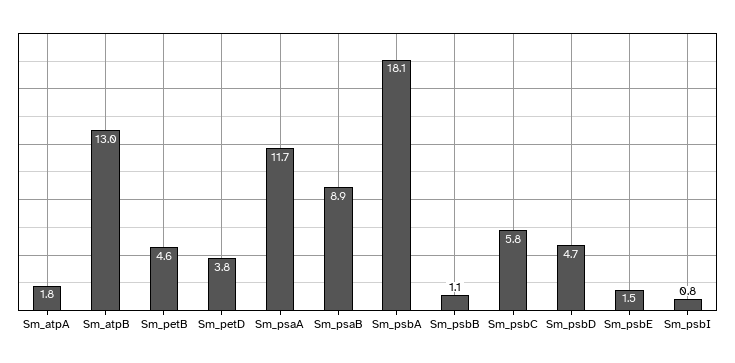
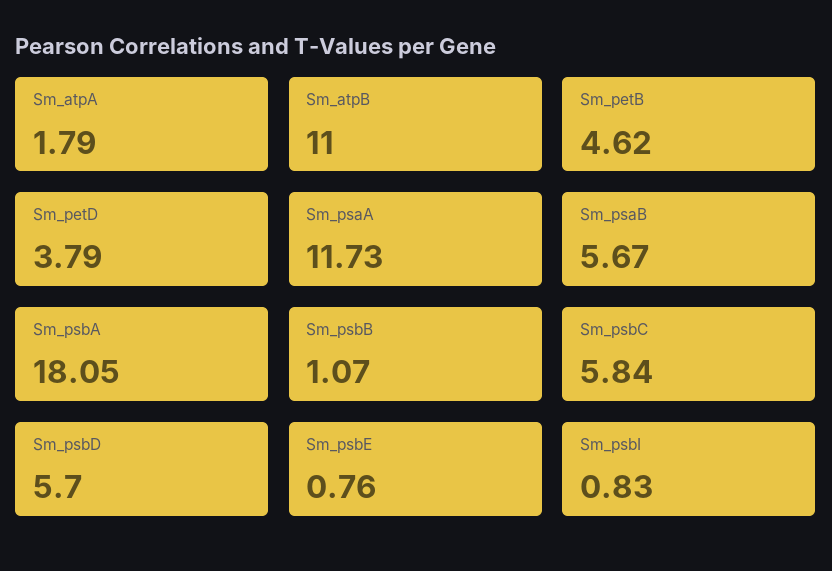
Sm_atpB: 13 -> 11
Sm_psaB: 8.9 -> 5.67
Sm_psbD: 4.7 -> 5.7
Sm_psbE: 1.5 -> 0.76

